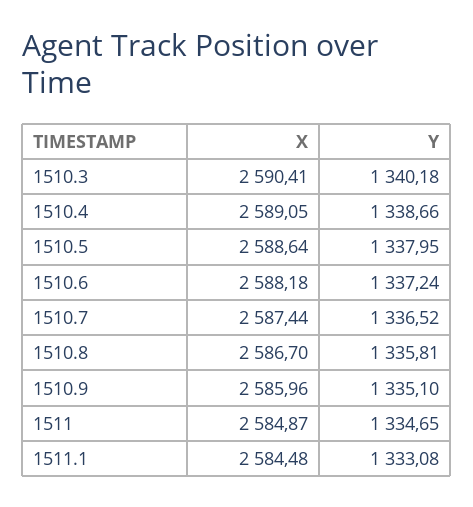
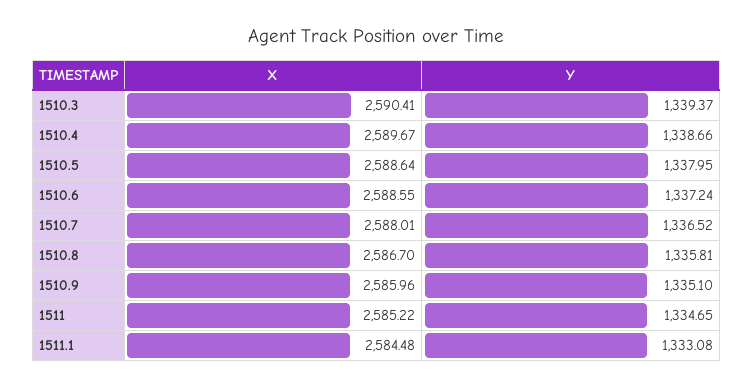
Y, 1510.3: 1340.18 -> 1339.37
X, 1510.4: 2589.05 -> 2589.67
X, 1510.6: 2588.18 -> 2588.55
X, 1510.7: 2587.44 -> 2588.01
X, 1511: 2584.87 -> 2585.22

